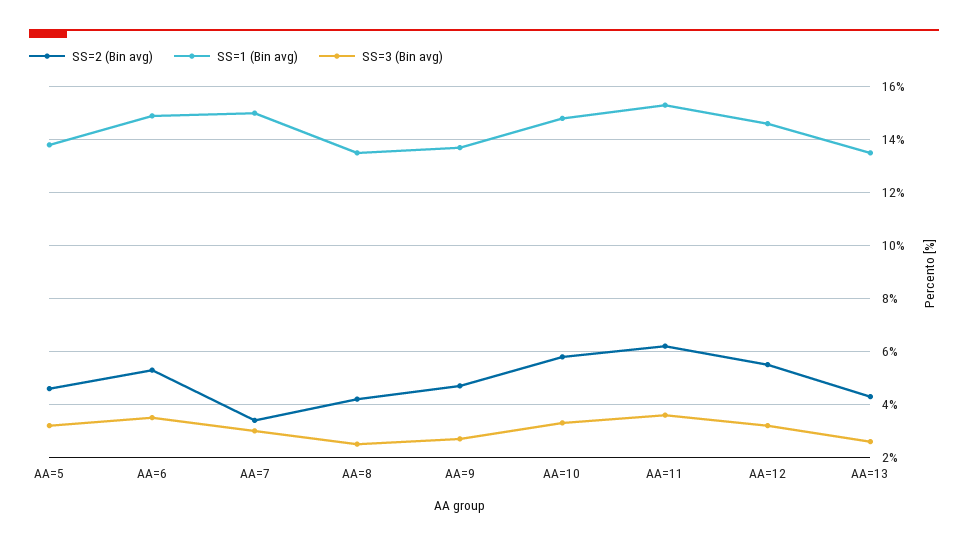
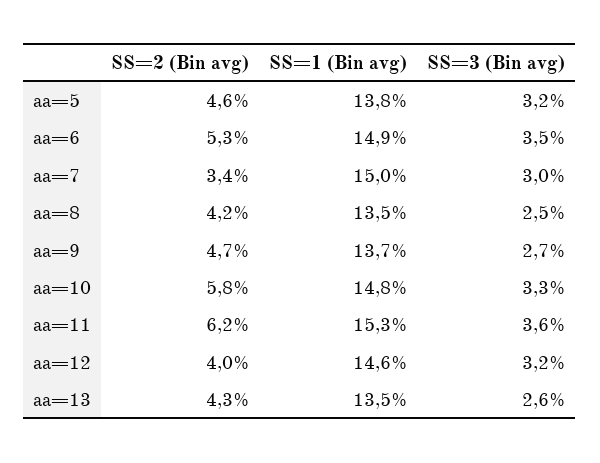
SS=2 (Bin avg), AA=12: 5.5 -> 4

